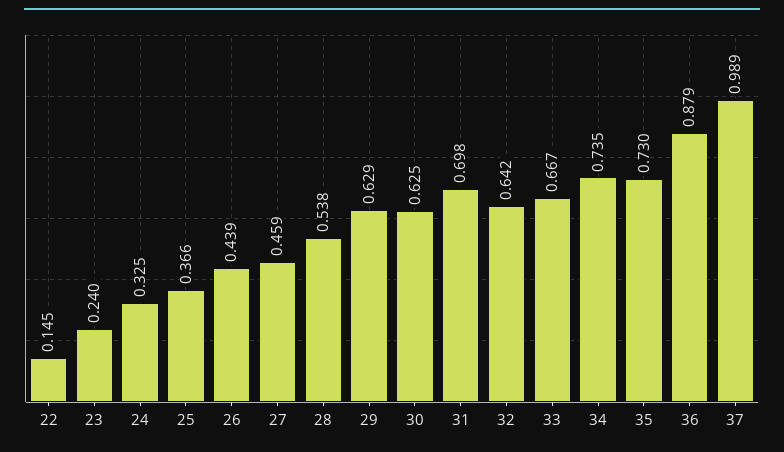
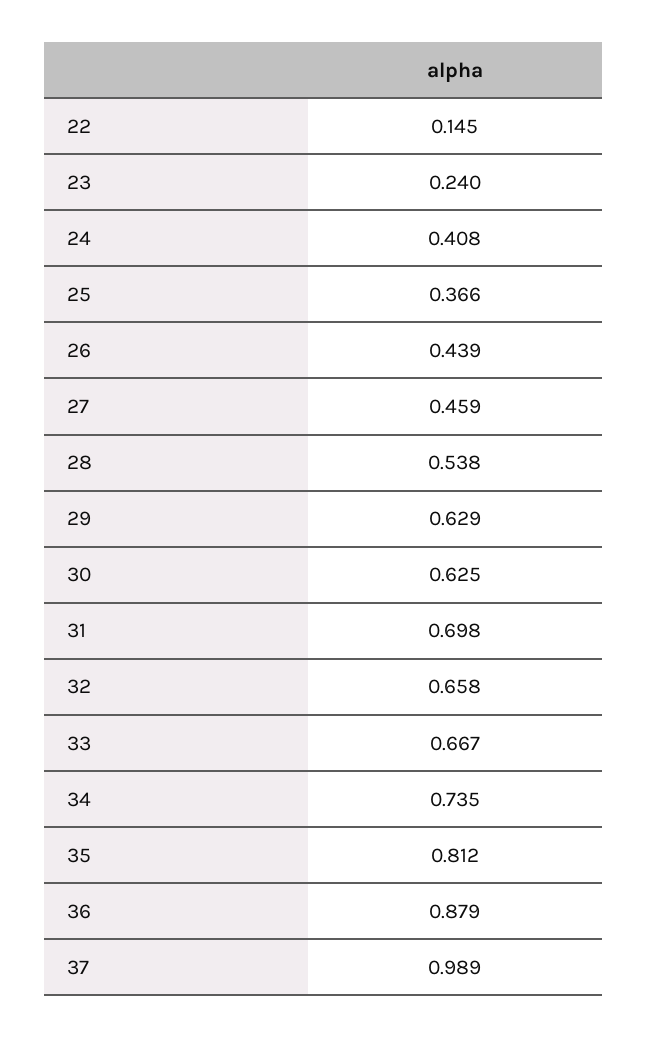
24: 0.325 -> 0.408
32: 0.642 -> 0.658
35: 0.73 -> 0.812

